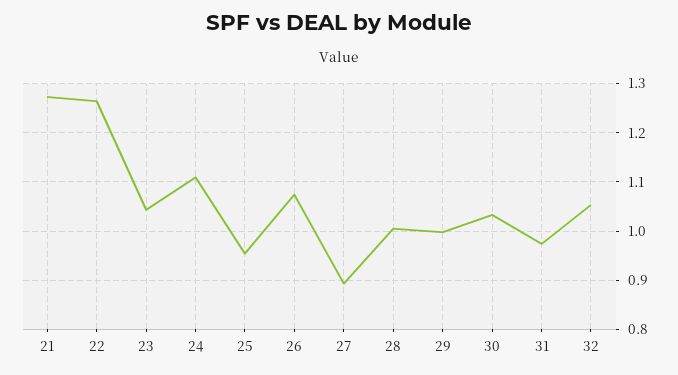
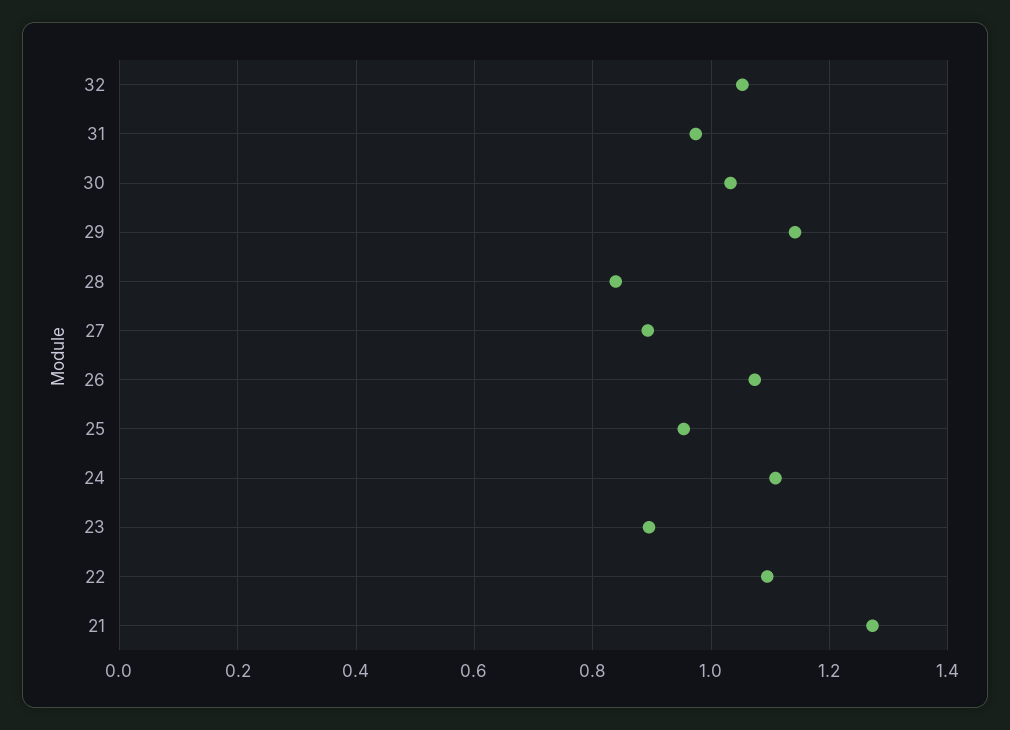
22: 1.26 -> 1.1
23: 1.04 -> 0.9
28: 1 -> 0.84
29: 1 -> 1.14

